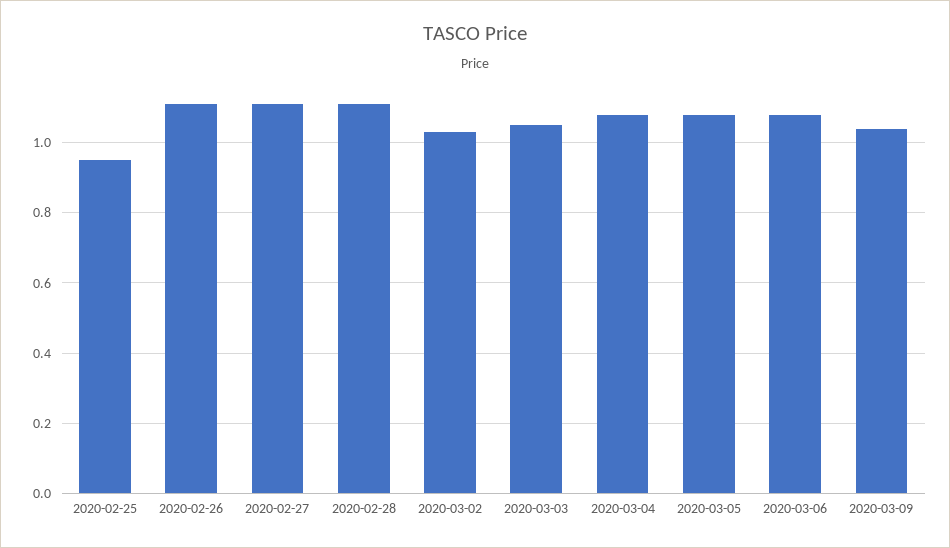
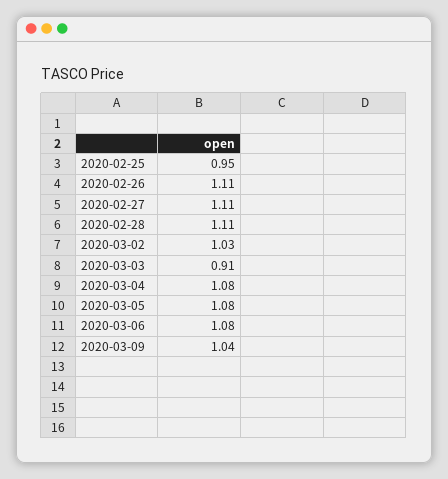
2020-03-03: 1.05 -> 0.91

